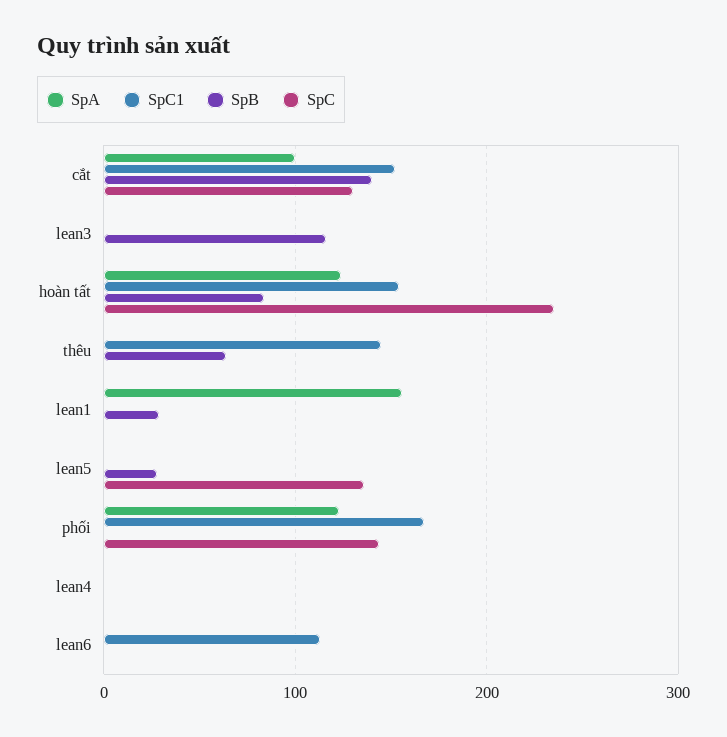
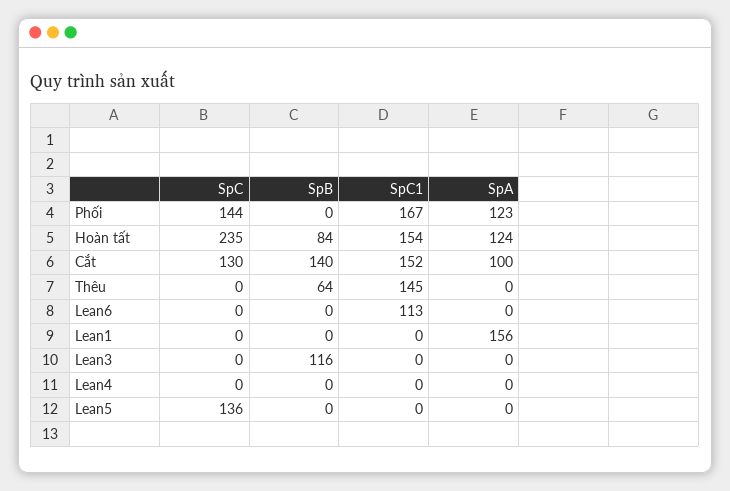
SpB, lean1: 30 -> 0
SpB, lean5: 30 -> 0

